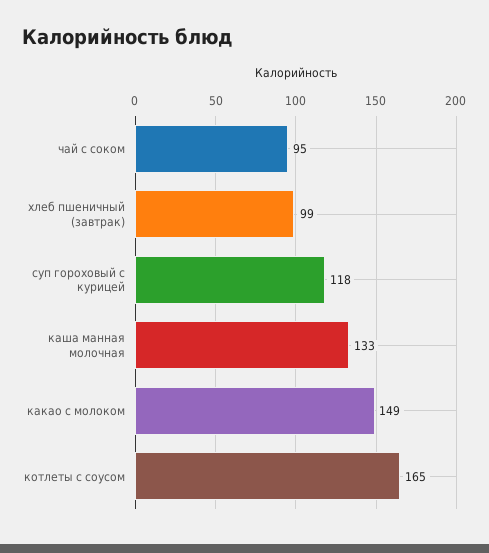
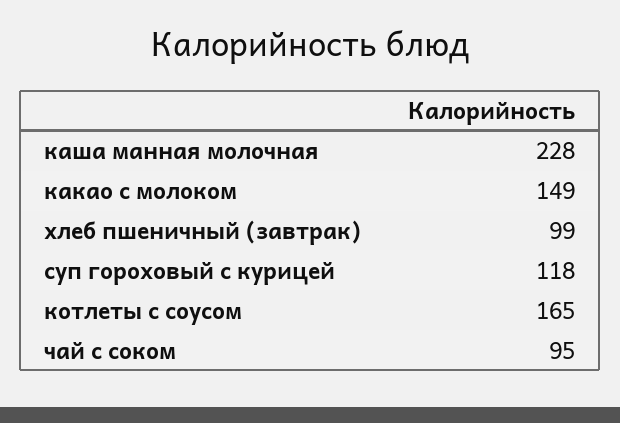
каша манная молочная: 133 -> 228

